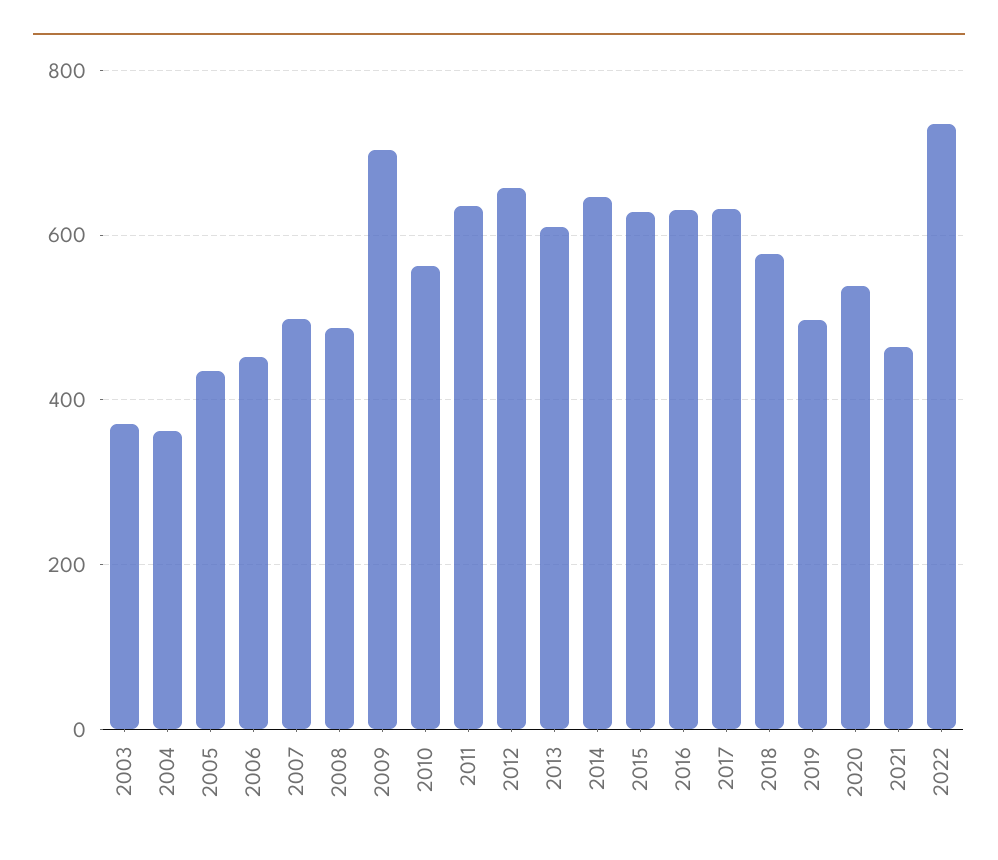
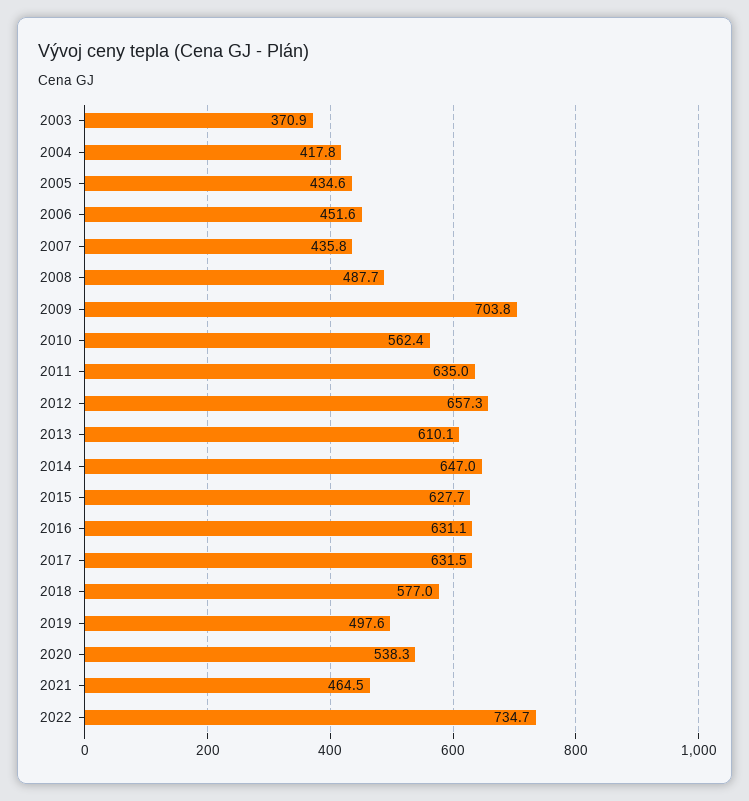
2004: 360 -> 417.8
2007: 500 -> 435.8

